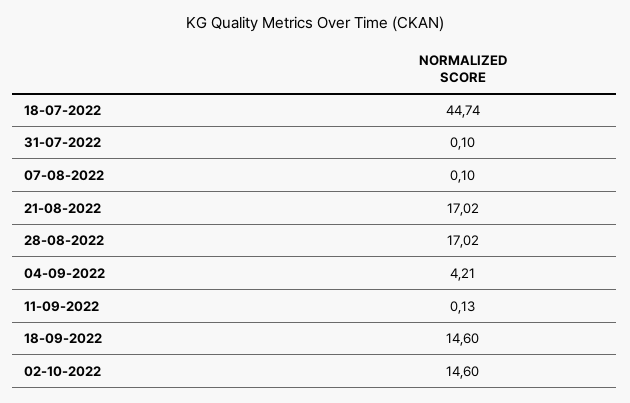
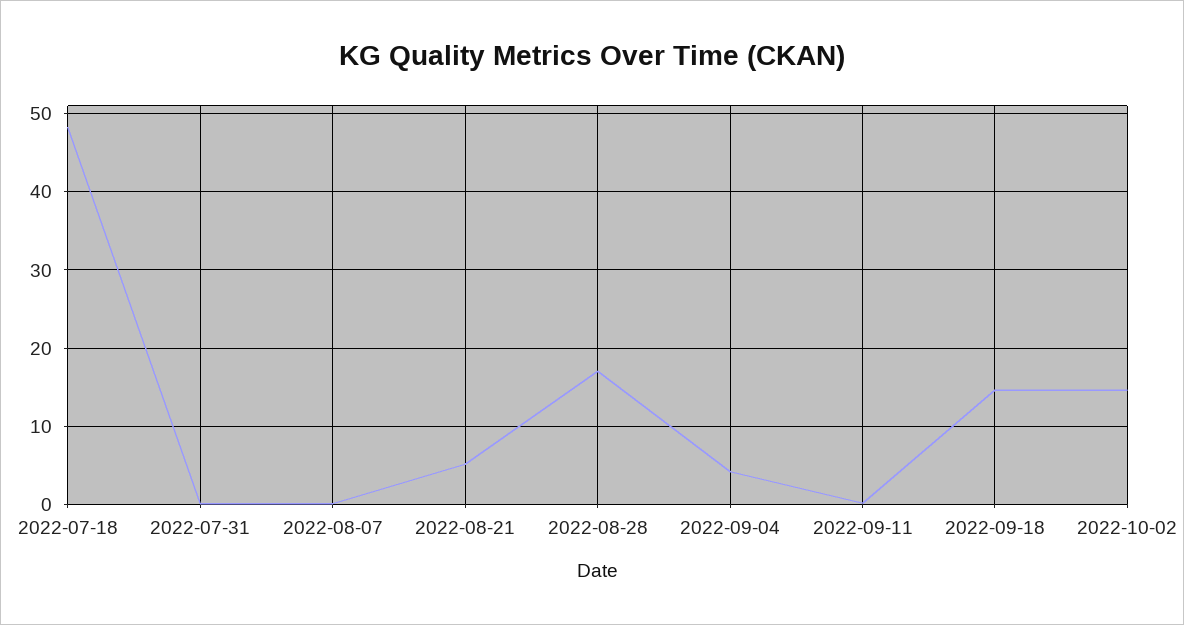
18-07-2022: 44.74 -> 48
21-08-2022: 17.02 -> 5

